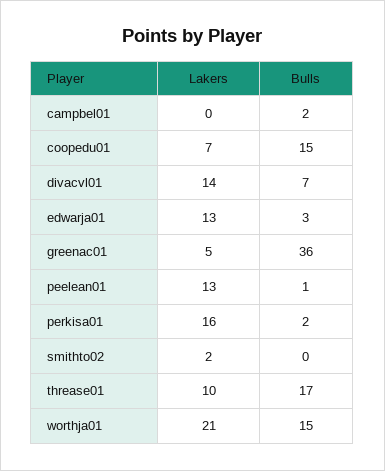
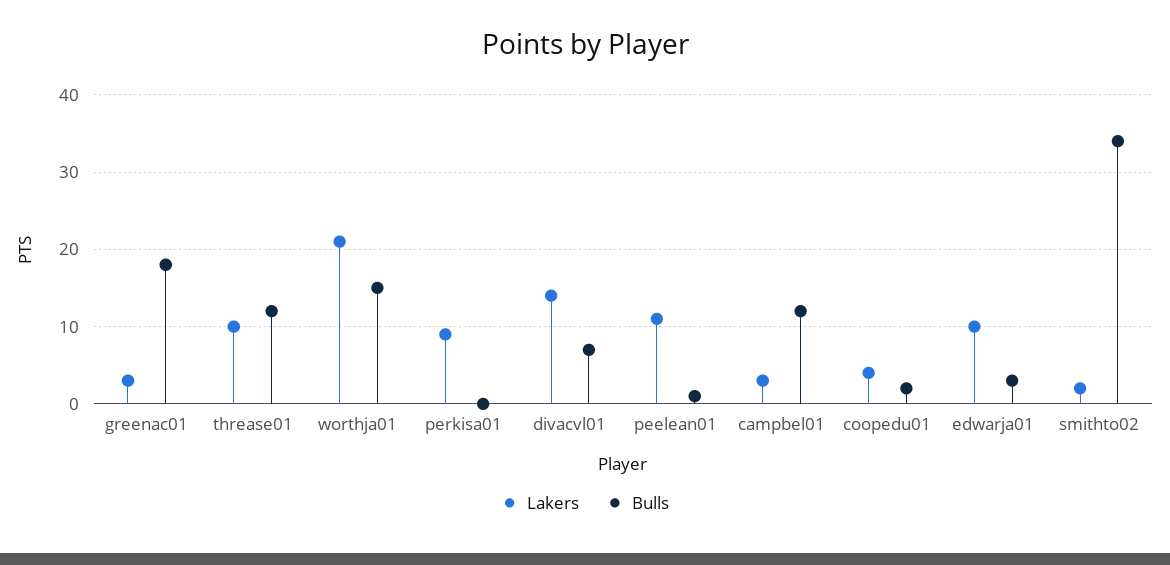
Lakers, campbel01: 0 -> 3
Bulls, campbel01: 2 -> 12
Lakers, coopedu01: 7 -> 4
Bulls, coopedu01: 15 -> 2
Lakers, edwarja01: 13 -> 10
Lakers, greenac01: 5 -> 3
Bulls, greenac01: 36 -> 18
Lakers, peelean01: 13 -> 11
Lakers, perkisa01: 16 -> 9
Bulls, perkisa01: 2 -> 0
Bulls, smithto02: 0 -> 34
Bulls, threase01: 17 -> 12

